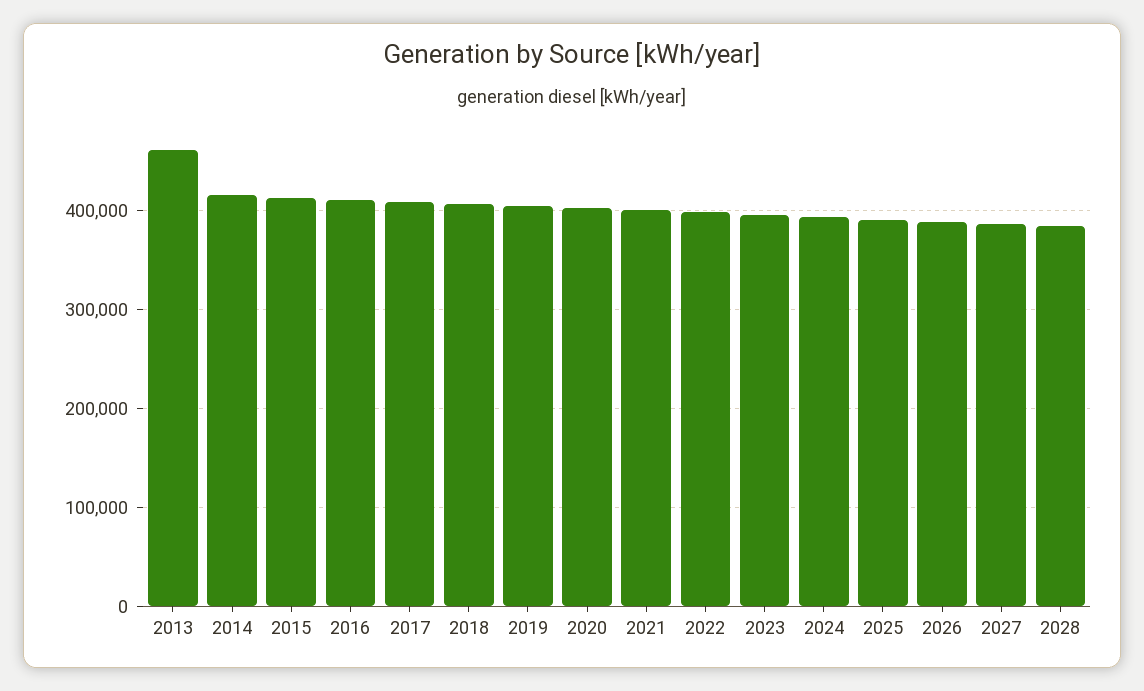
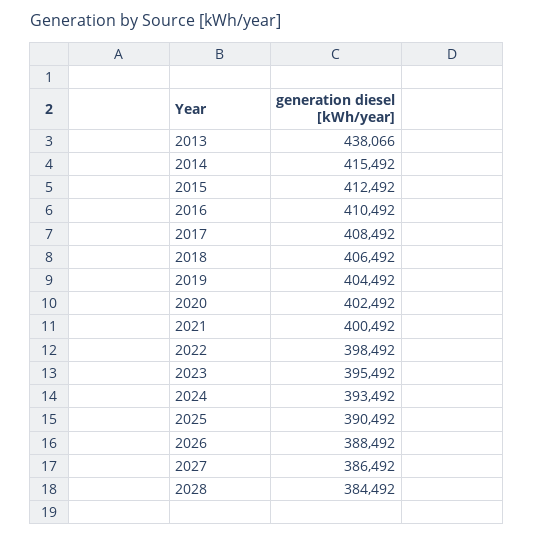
2013: 460000 -> 438066

